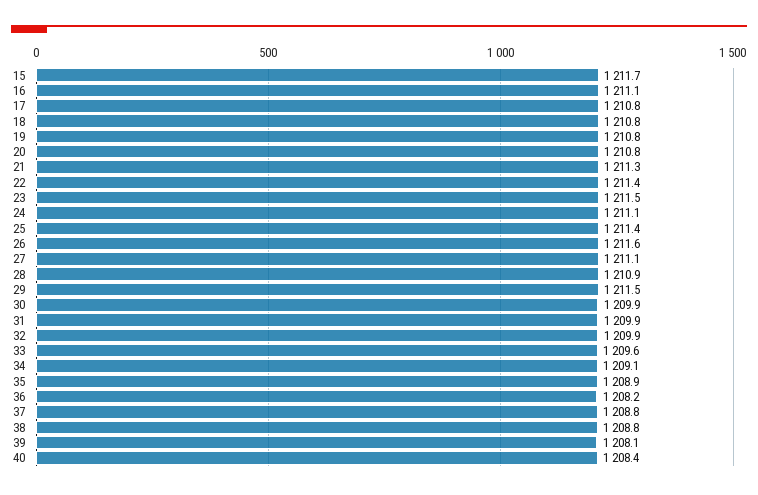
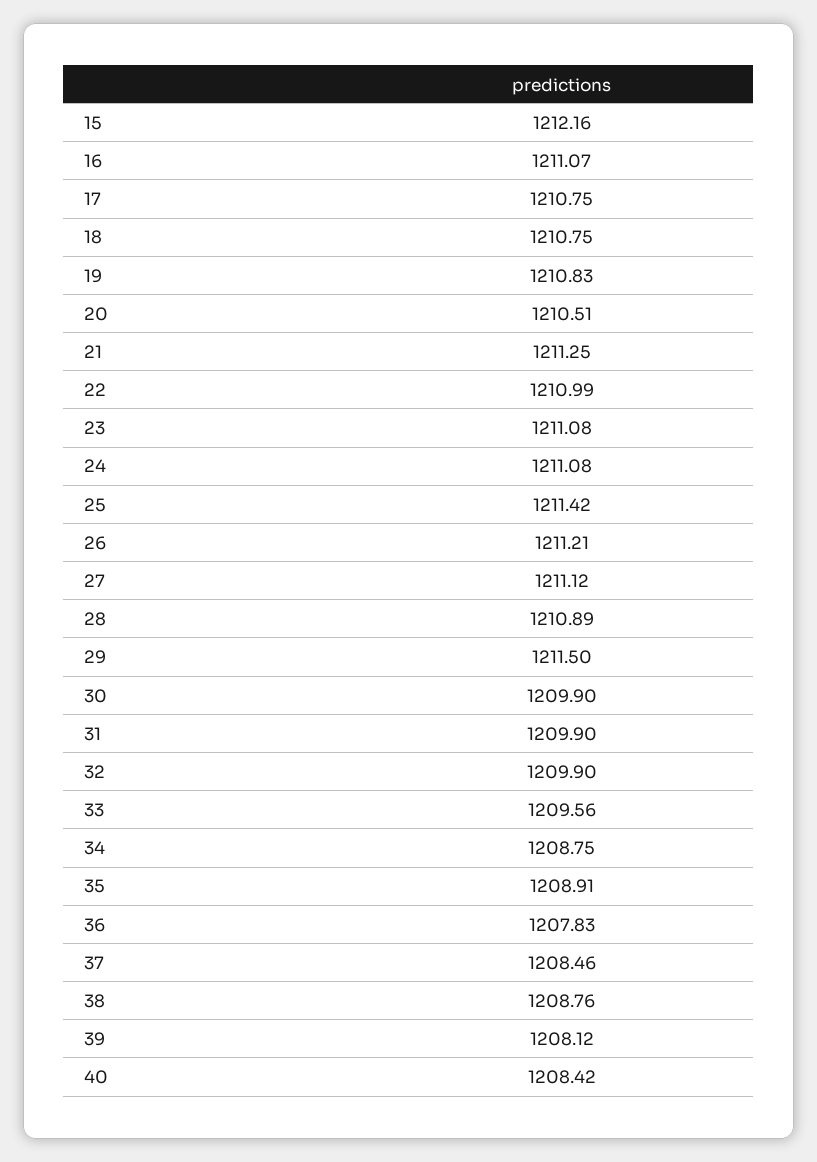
15: 1211.7 -> 1212.16
20: 1210.8 -> 1210.51
22: 1211.4 -> 1210.99
23: 1211.5 -> 1211.08
26: 1211.6 -> 1211.21
34: 1209.1 -> 1208.75
36: 1208.2 -> 1207.83
37: 1208.8 -> 1208.46

